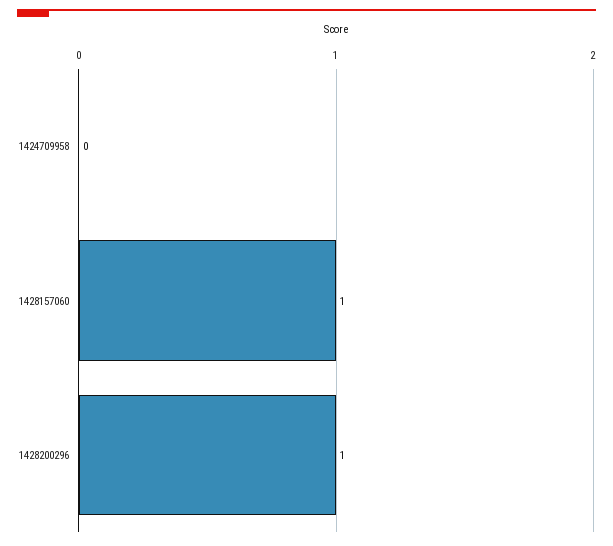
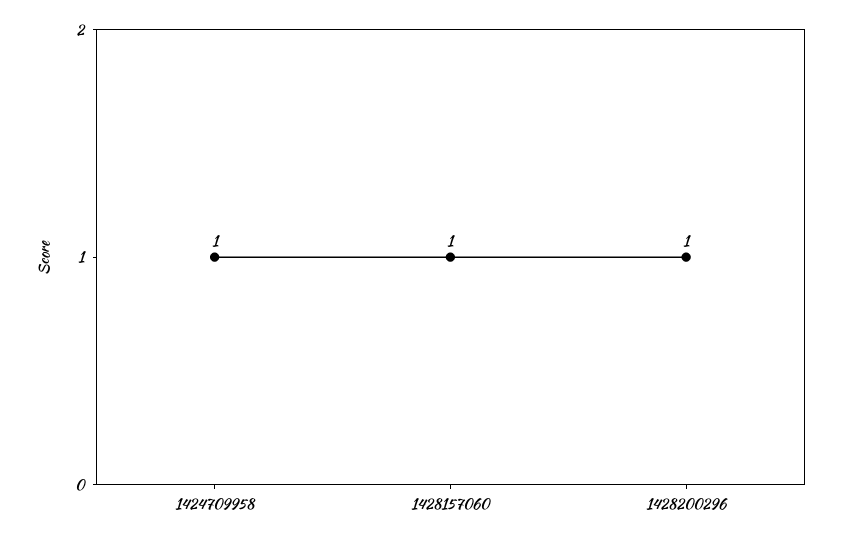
1424709958: 0 -> 1

